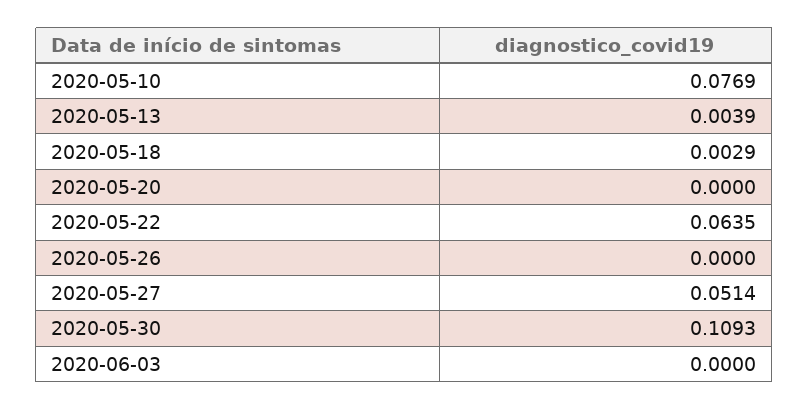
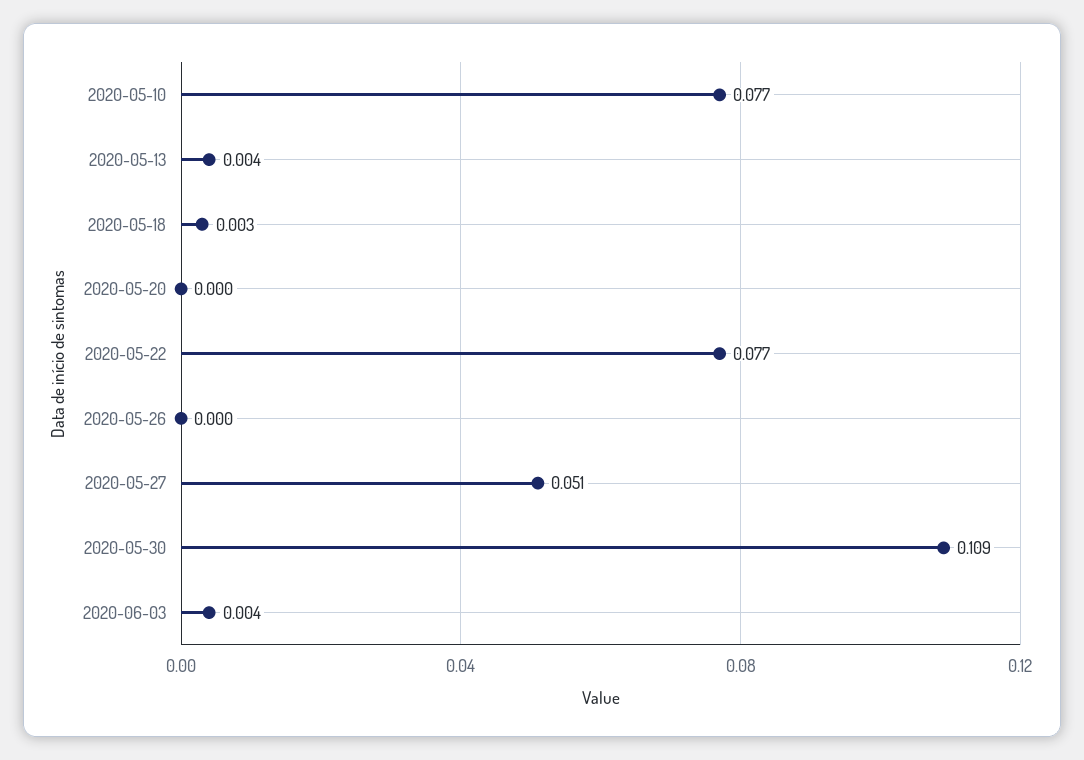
2020-05-22: 0.0635 -> 0.077
2020-06-03: 0 -> 0.004

